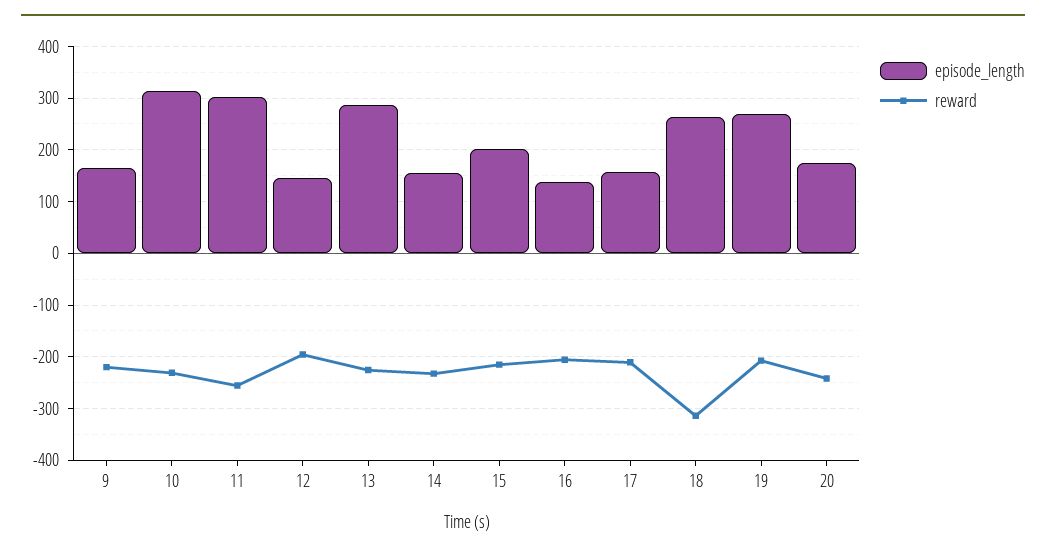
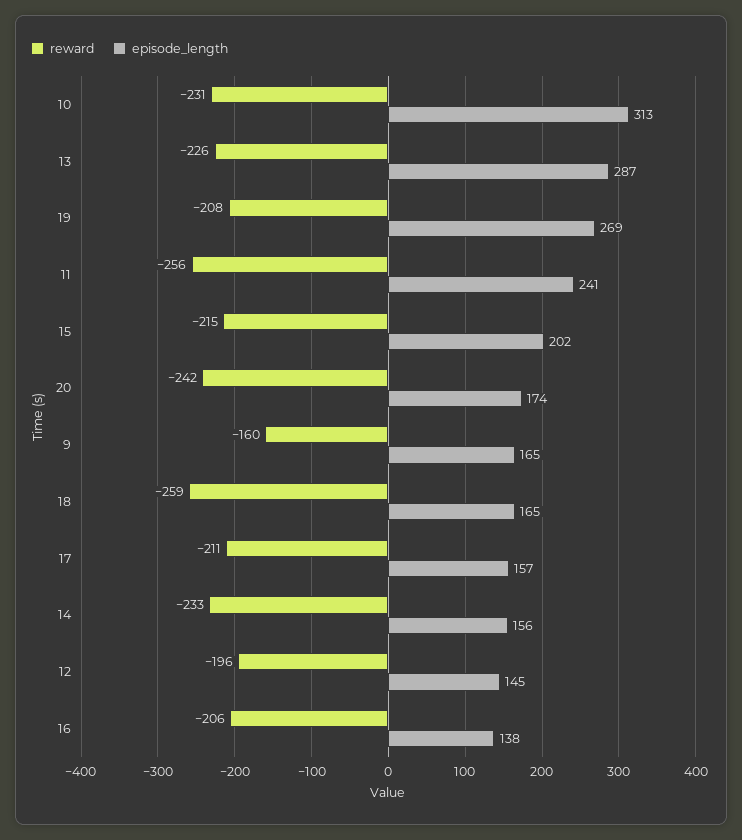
reward, 9: -220 -> -160
episode_length, 11: 300 -> 241
episode_length, 18: 260 -> 165
reward, 18: -320 -> -259

